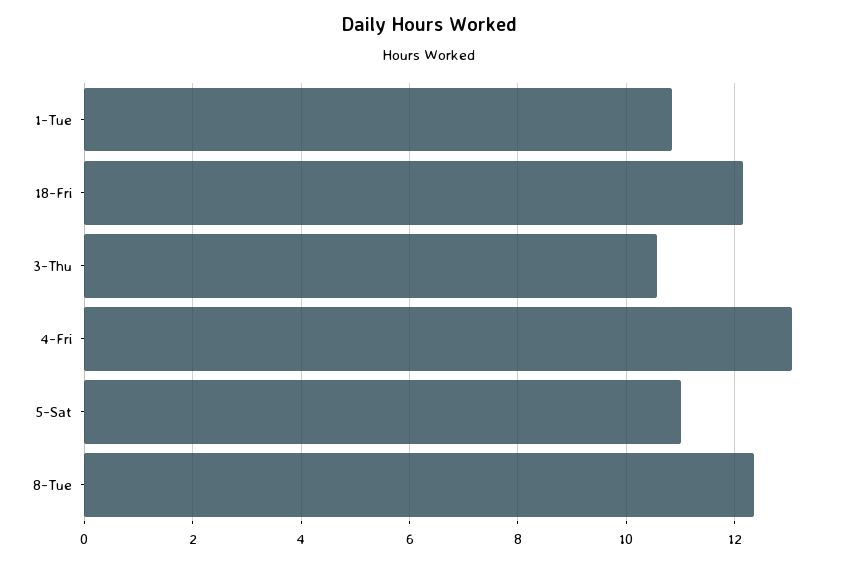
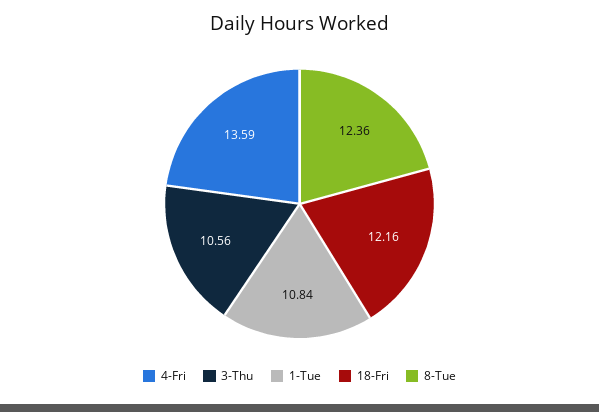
4-Fri: 13 -> 13.59
5-Sat: 11 -> none

